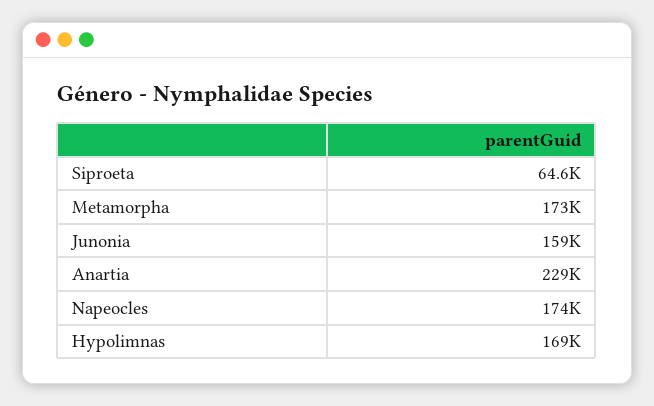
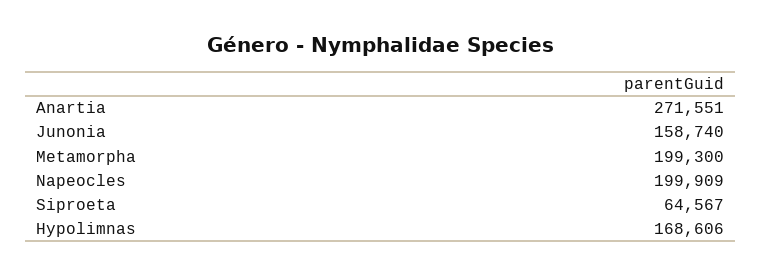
Metamorpha: 173000 -> 199300
Anartia: 229000 -> 271551
Napeocles: 174000 -> 199909

